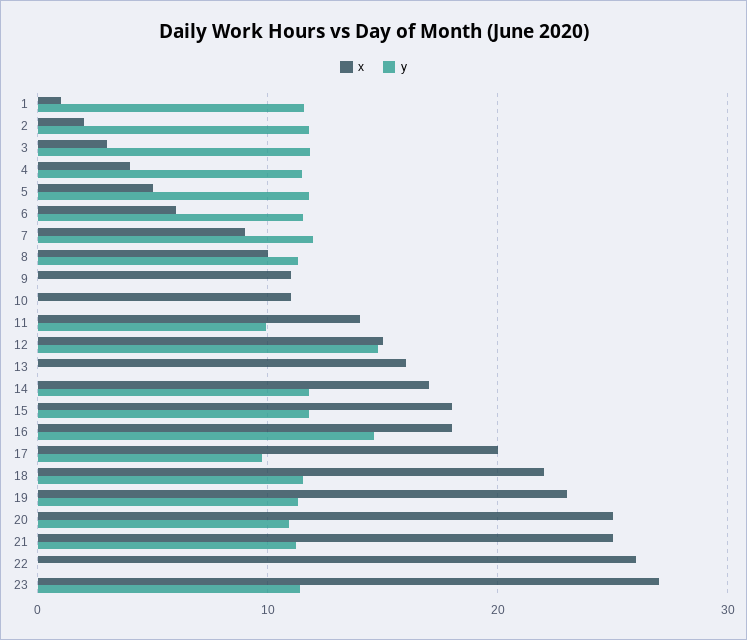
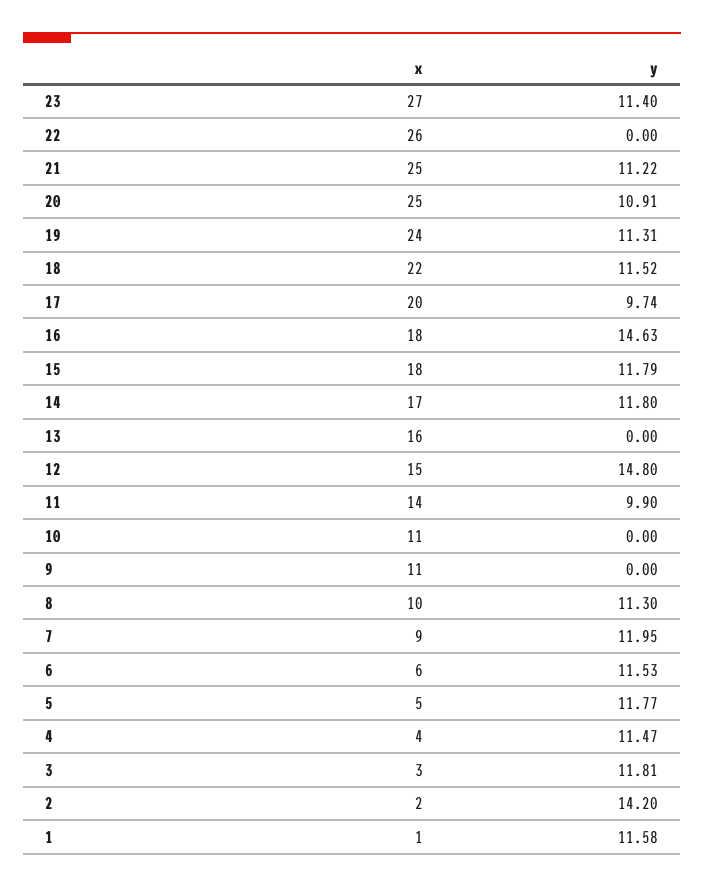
y, 2: 12 -> 14.2
x, 19: 23 -> 24

